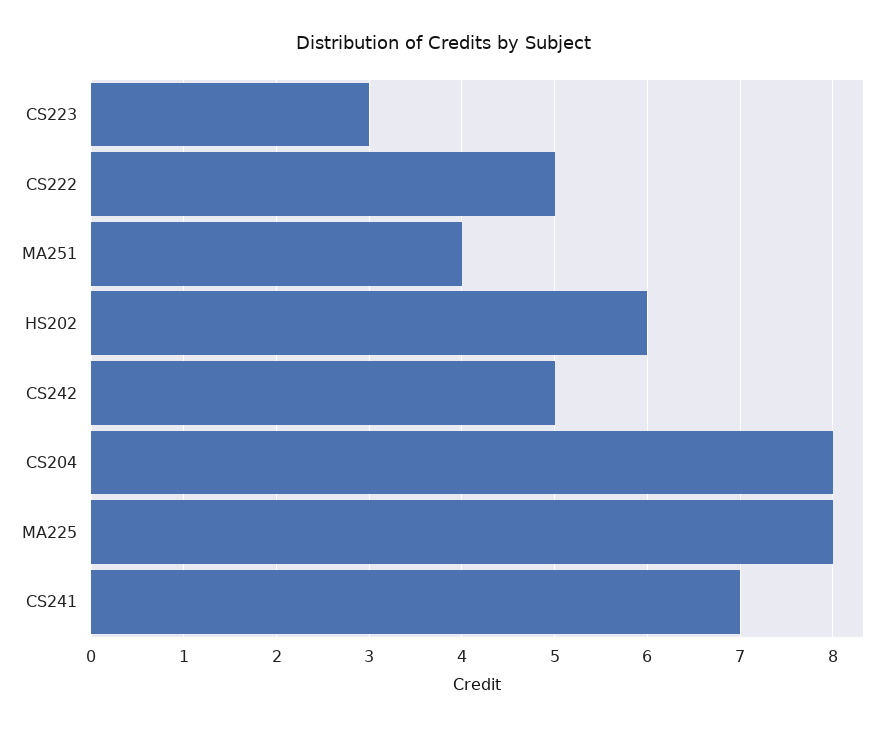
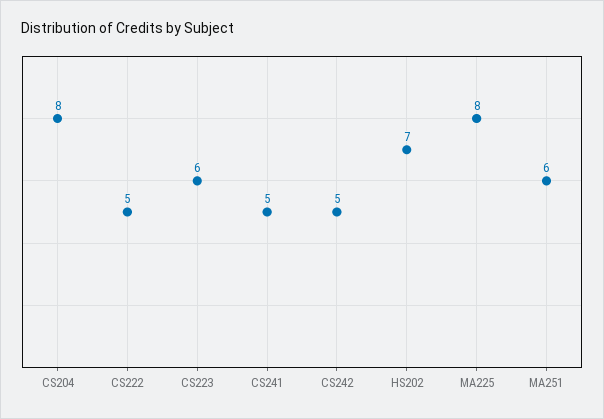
CS223: 3 -> 6
MA251: 4 -> 6
HS202: 6 -> 7
CS241: 7 -> 5

